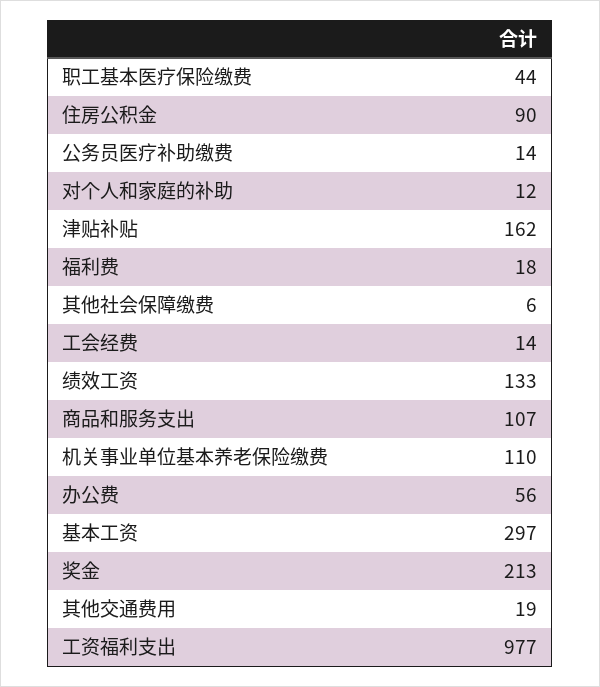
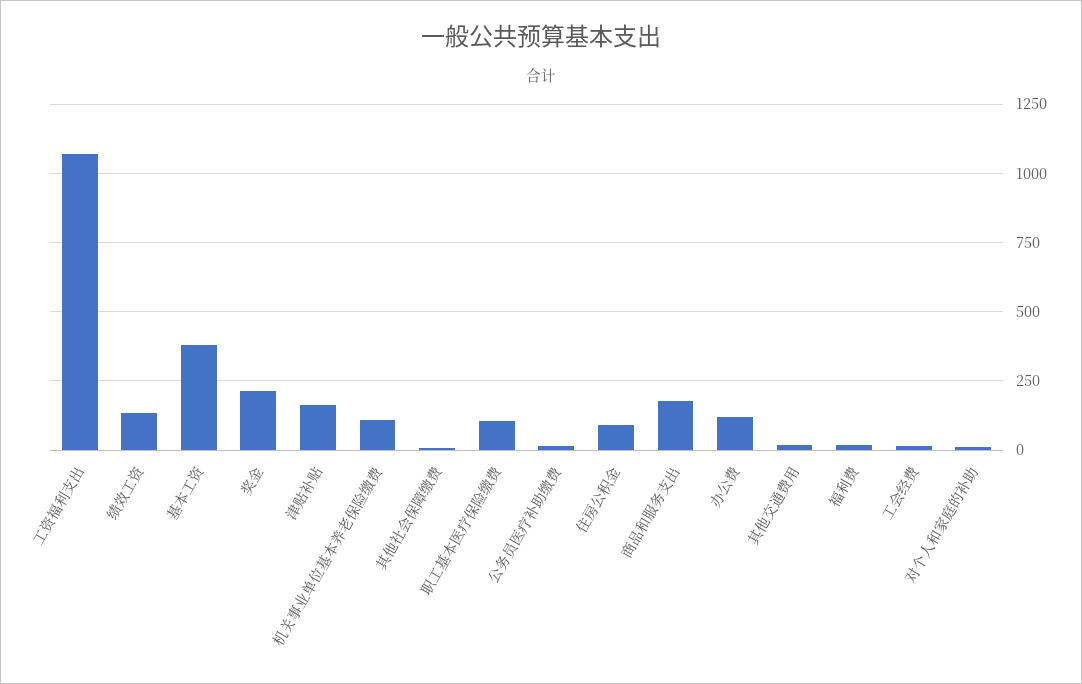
职工基本医疗保险缴费: 44 -> 100
商品和服务支出: 107 -> 175
办公费: 56 -> 125
基本工资: 297 -> 375
工资福利支出: 977 -> 1075

